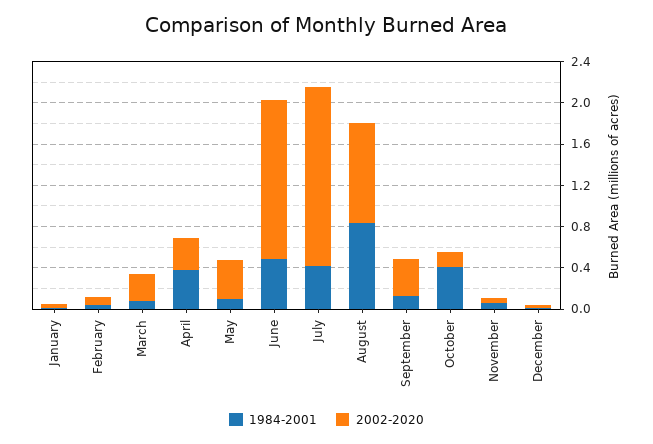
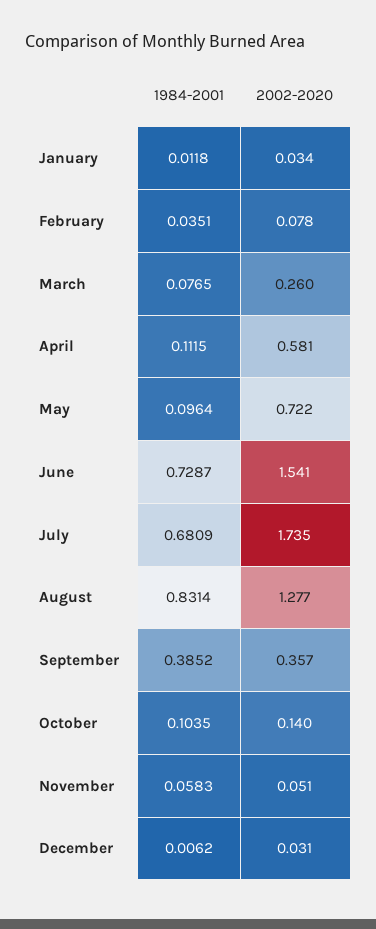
1984-2001, April: 0.4 -> 0.1115
2002-2020, April: 0.3 -> 0.581
2002-2020, May: 0.4 -> 0.722
1984-2001, June: 0.5 -> 0.7287
1984-2001, July: 0.4 -> 0.6809
2002-2020, August: 1 -> 1.277
1984-2001, September: 0.1 -> 0.3852
1984-2001, October: 0.4 -> 0.1035

